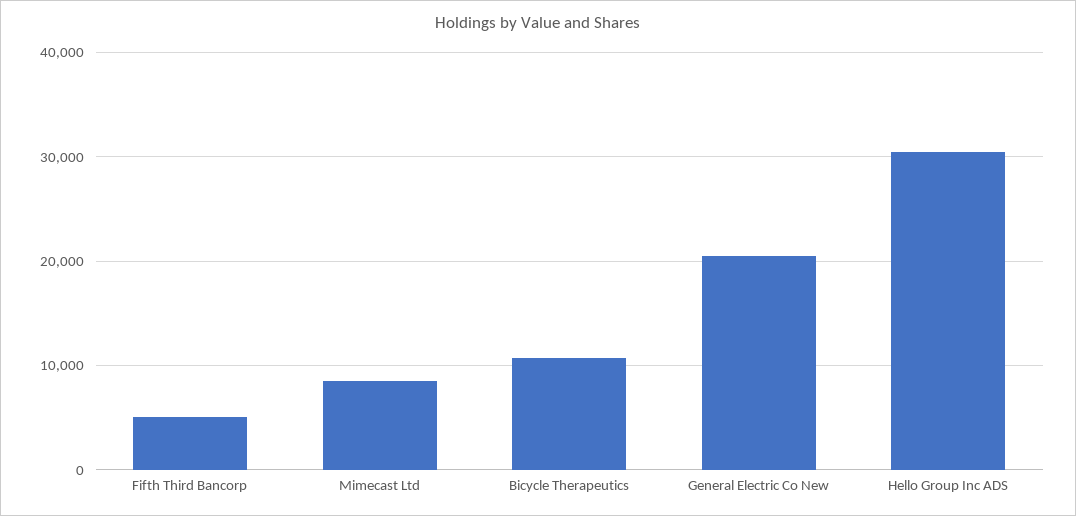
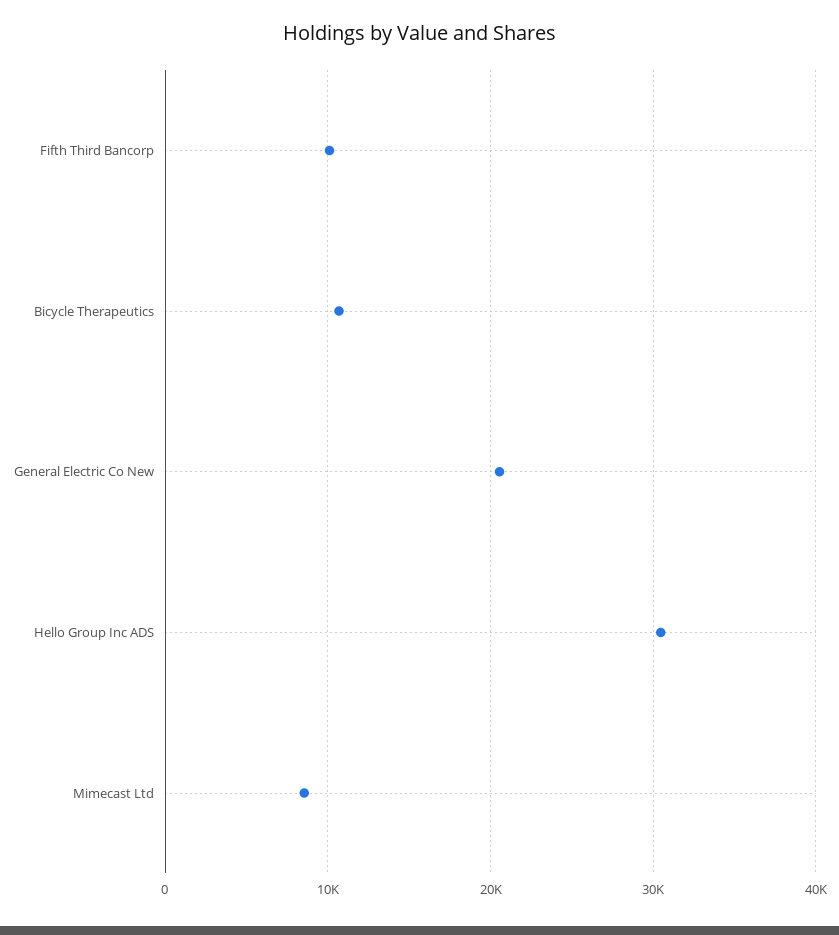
Fifth Third Bancorp: 5000 -> 10000

